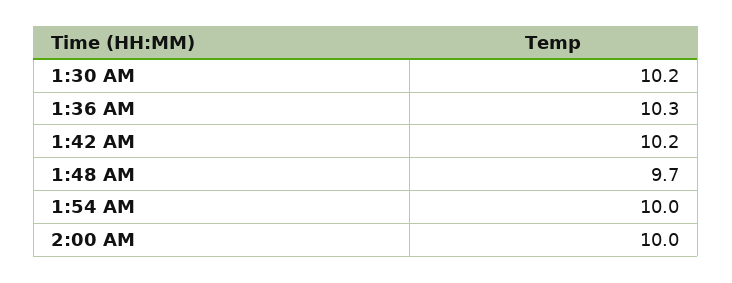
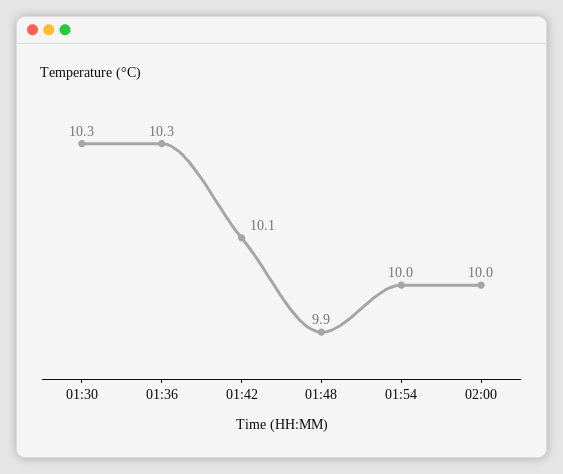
1:30 AM: 10.2 -> 10.3
1:42 AM: 10.2 -> 10.1
1:48 AM: 9.7 -> 9.9

